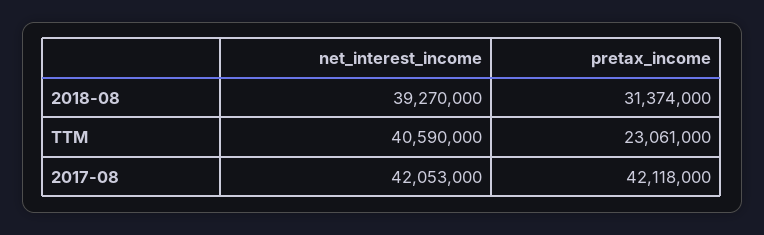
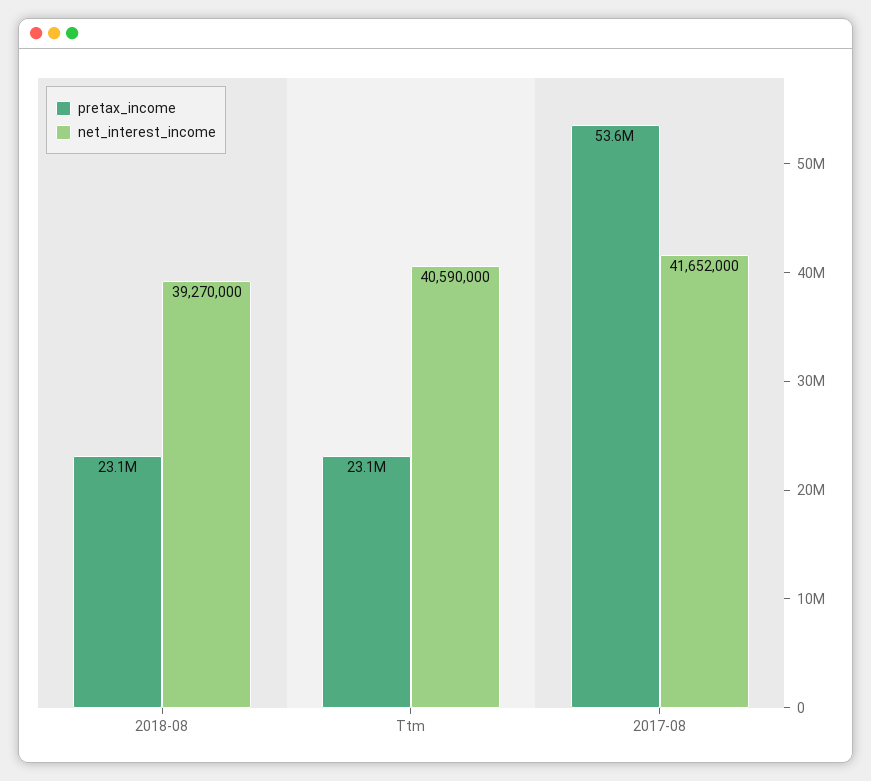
pretax_income, 2018-08: 31374000 -> 23100000
net_interest_income, 2017-08: 42053000 -> 41652000
pretax_income, 2017-08: 42118000 -> 53600000

